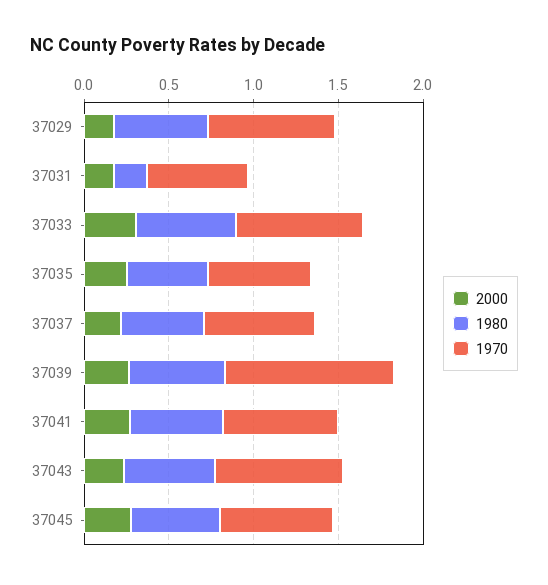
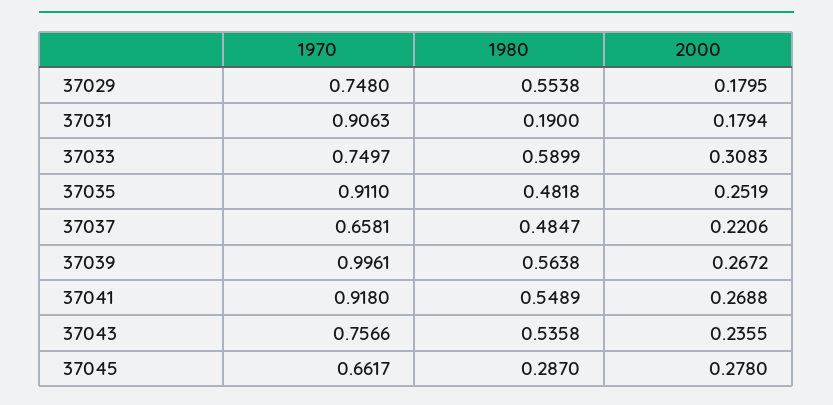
1970, 37031: 0.6 -> 0.9063
1970, 37035: 0.6 -> 0.911
1970, 37041: 0.7 -> 0.918
1980, 37045: 0.5 -> 0.287

